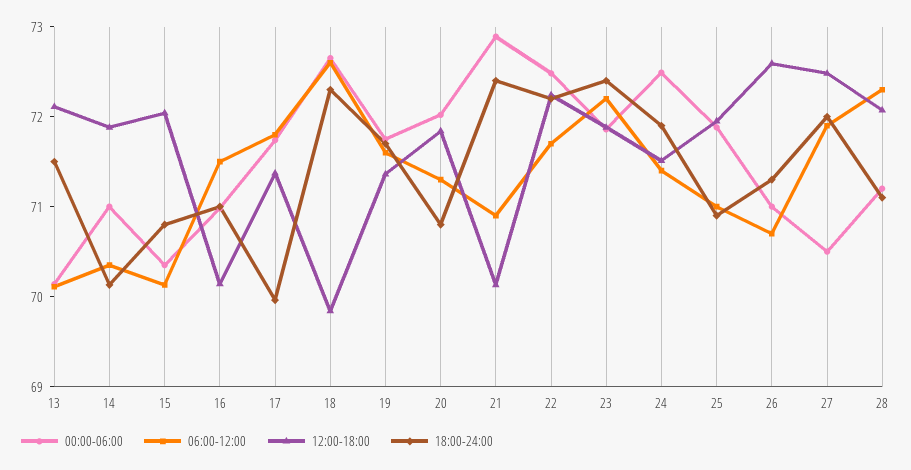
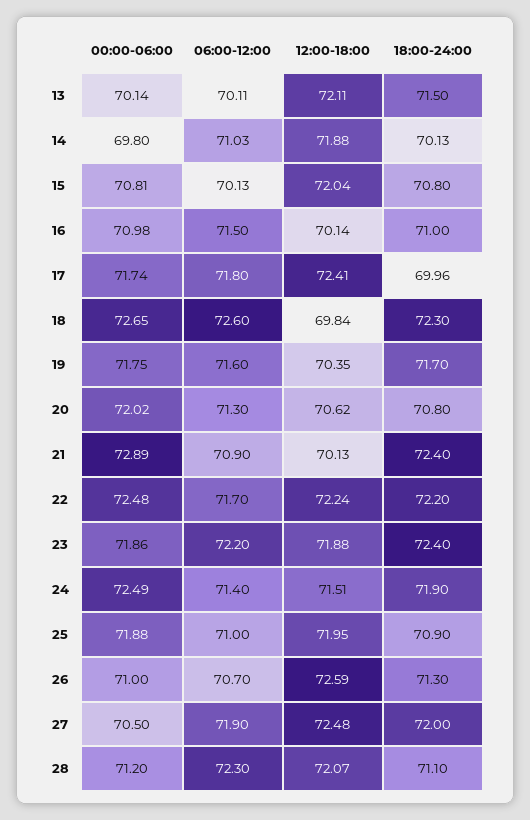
00:00-06:00, 14: 71 -> 69.8
06:00-12:00, 14: 70.4 -> 71.03
00:00-06:00, 15: 70.4 -> 70.81
12:00-18:00, 17: 71.4 -> 72.41
12:00-18:00, 19: 71.4 -> 70.35
12:00-18:00, 20: 71.8 -> 70.62

